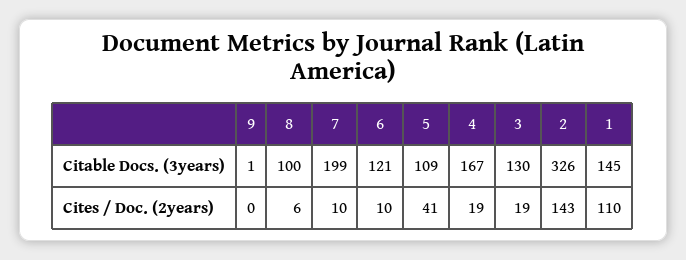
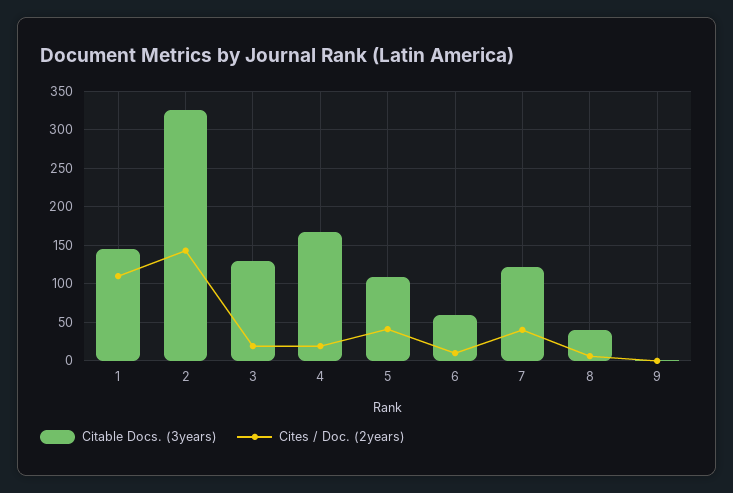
Citable Docs. (3years), 8: 100 -> 40
Citable Docs. (3years), 7: 199 -> 120
Citable Docs. (3years), 6: 121 -> 60
Cites / Doc. (2years), 7: 10 -> 40

